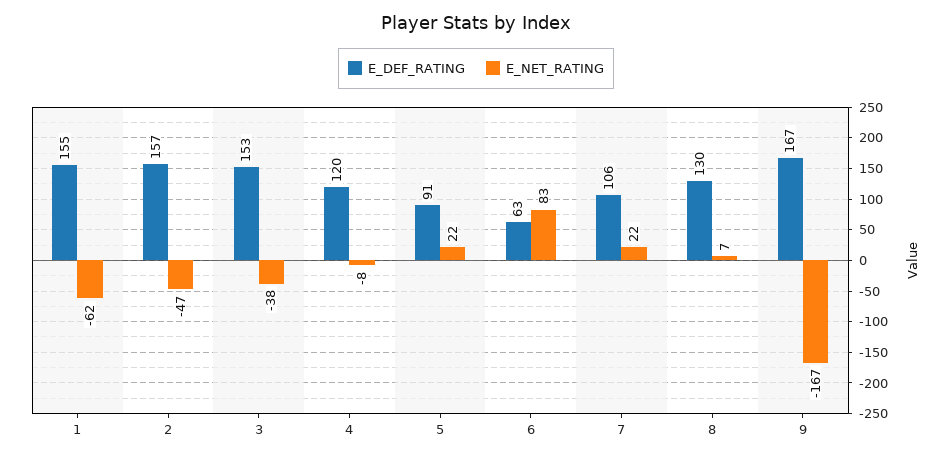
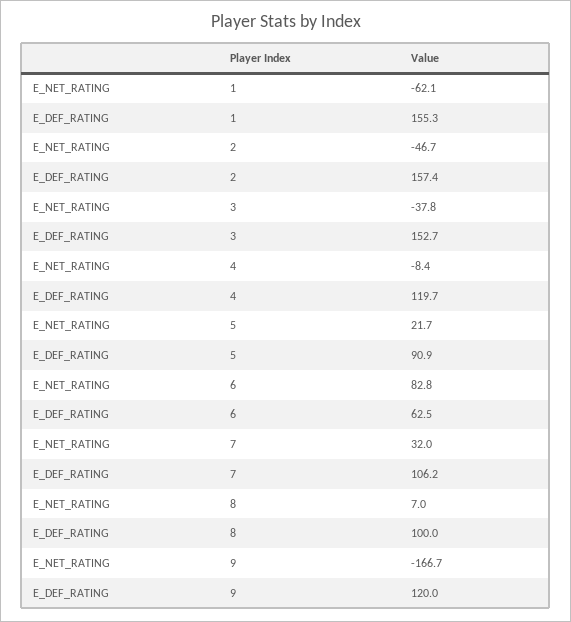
E_NET_RATING, 7: 22 -> 32
E_DEF_RATING, 8: 130 -> 100
E_DEF_RATING, 9: 167 -> 120

